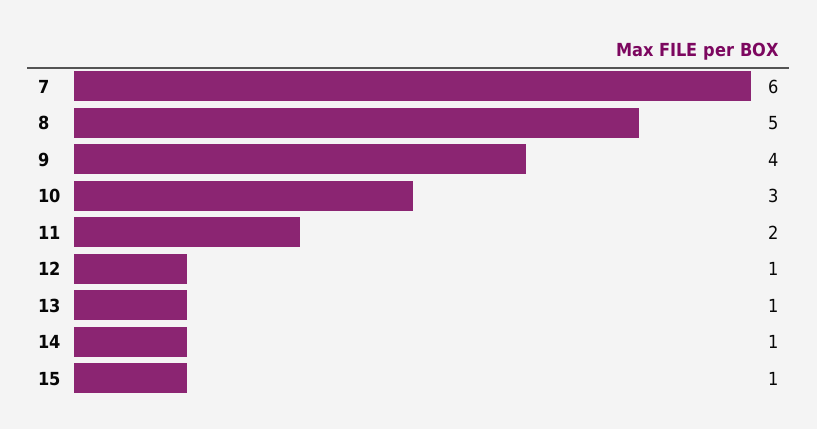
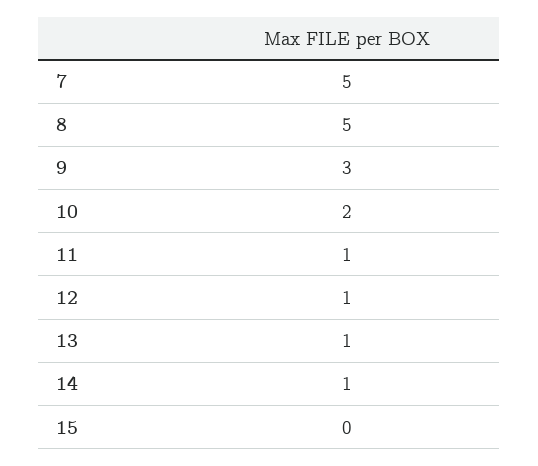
7: 6 -> 5
9: 4 -> 3
10: 3 -> 2
11: 2 -> 1
15: 1 -> 0

